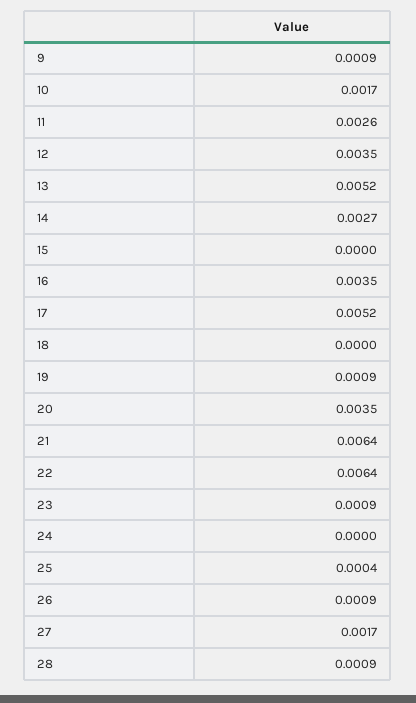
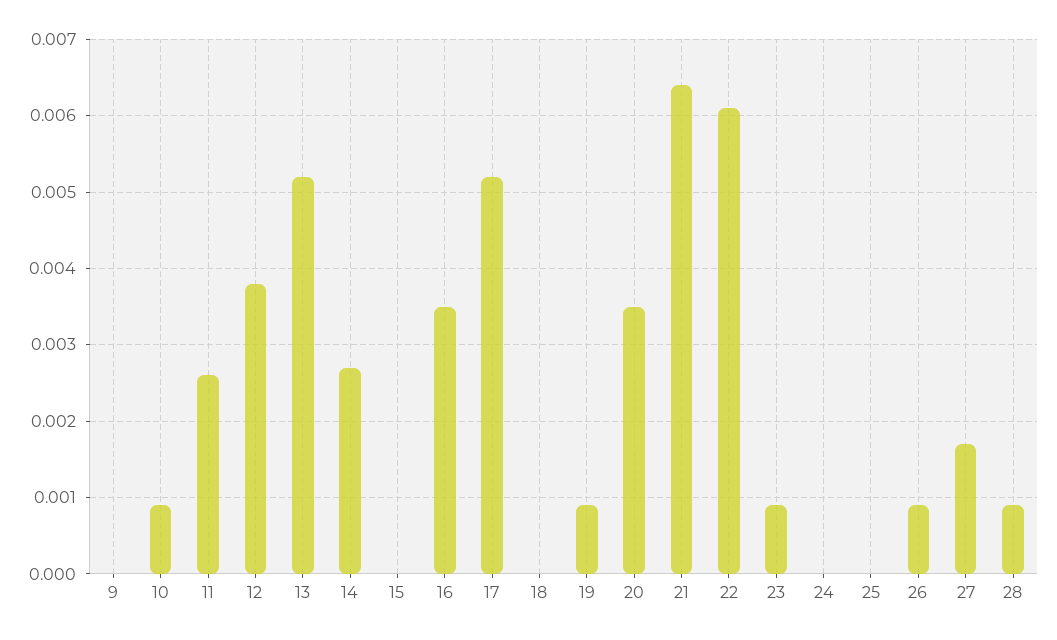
9: 0.0009 -> 0
10: 0.0017 -> 0.0009
12: 0.0035 -> 0.0038
22: 0.0064 -> 0.0061
25: 0.0004 -> 0

